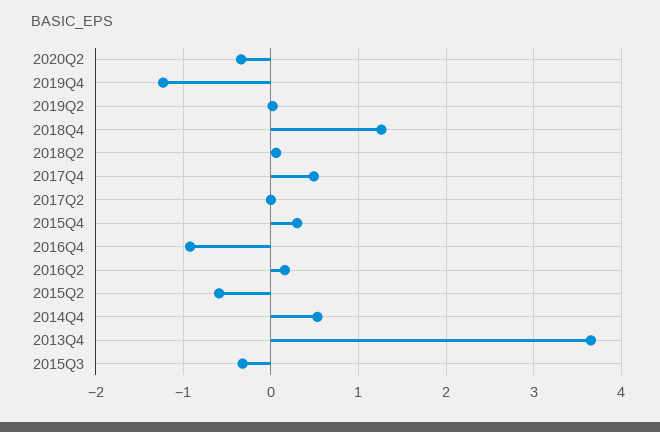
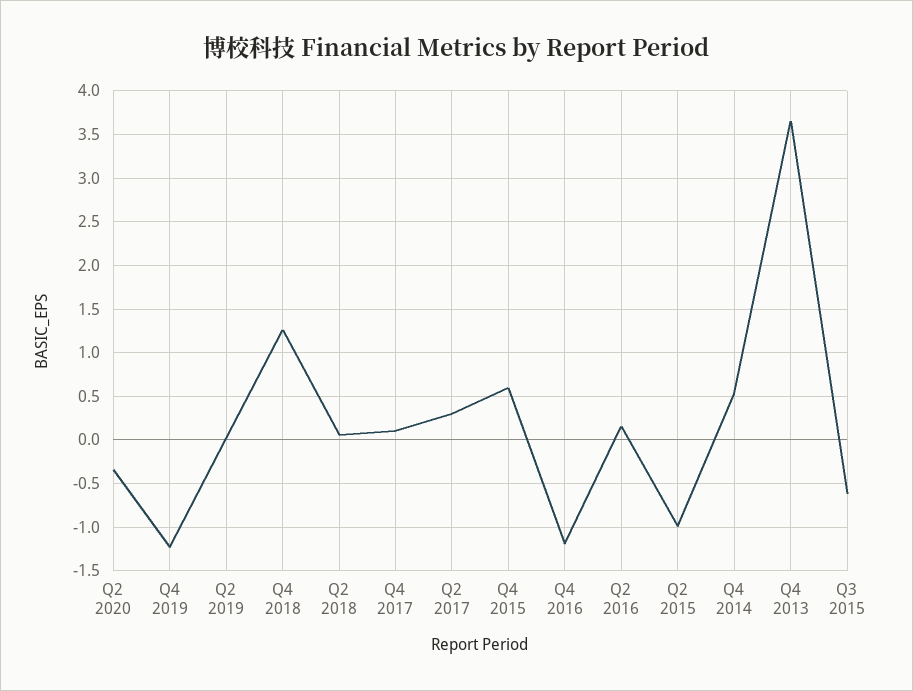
2017Q4: 0.5 -> 0.1
2017Q2: 0 -> 0.3
2015Q4: 0.3 -> 0.6
2016Q4: -0.9 -> -1.2
2015Q2: -0.6 -> -1
2015Q3: -0.3 -> -0.6

